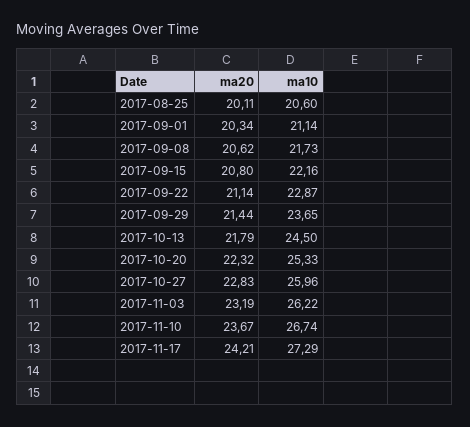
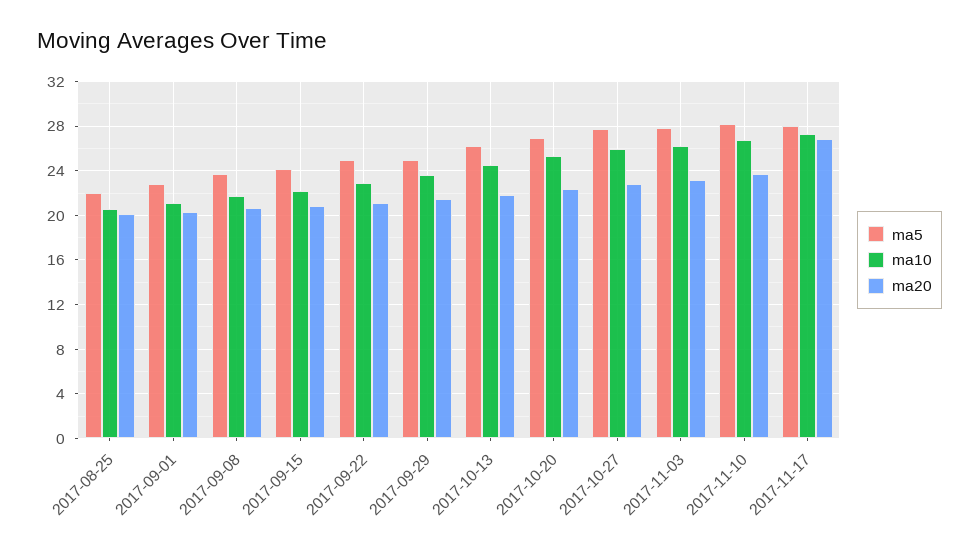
ma20, 2017-11-17: 24.21 -> 27
ma5, 2017-08-25: none -> 22
ma5, 2017-09-01: none -> 23
ma5, 2017-09-08: none -> 24
ma5, 2017-09-15: none -> 24
ma5, 2017-09-22: none -> 25
ma5, 2017-09-29: none -> 25
ma5, 2017-10-13: none -> 26
ma5, 2017-10-20: none -> 27
ma5, 2017-10-27: none -> 28
ma5, 2017-11-03: none -> 28
ma5, 2017-11-10: none -> 28
ma5, 2017-11-17: none -> 28

